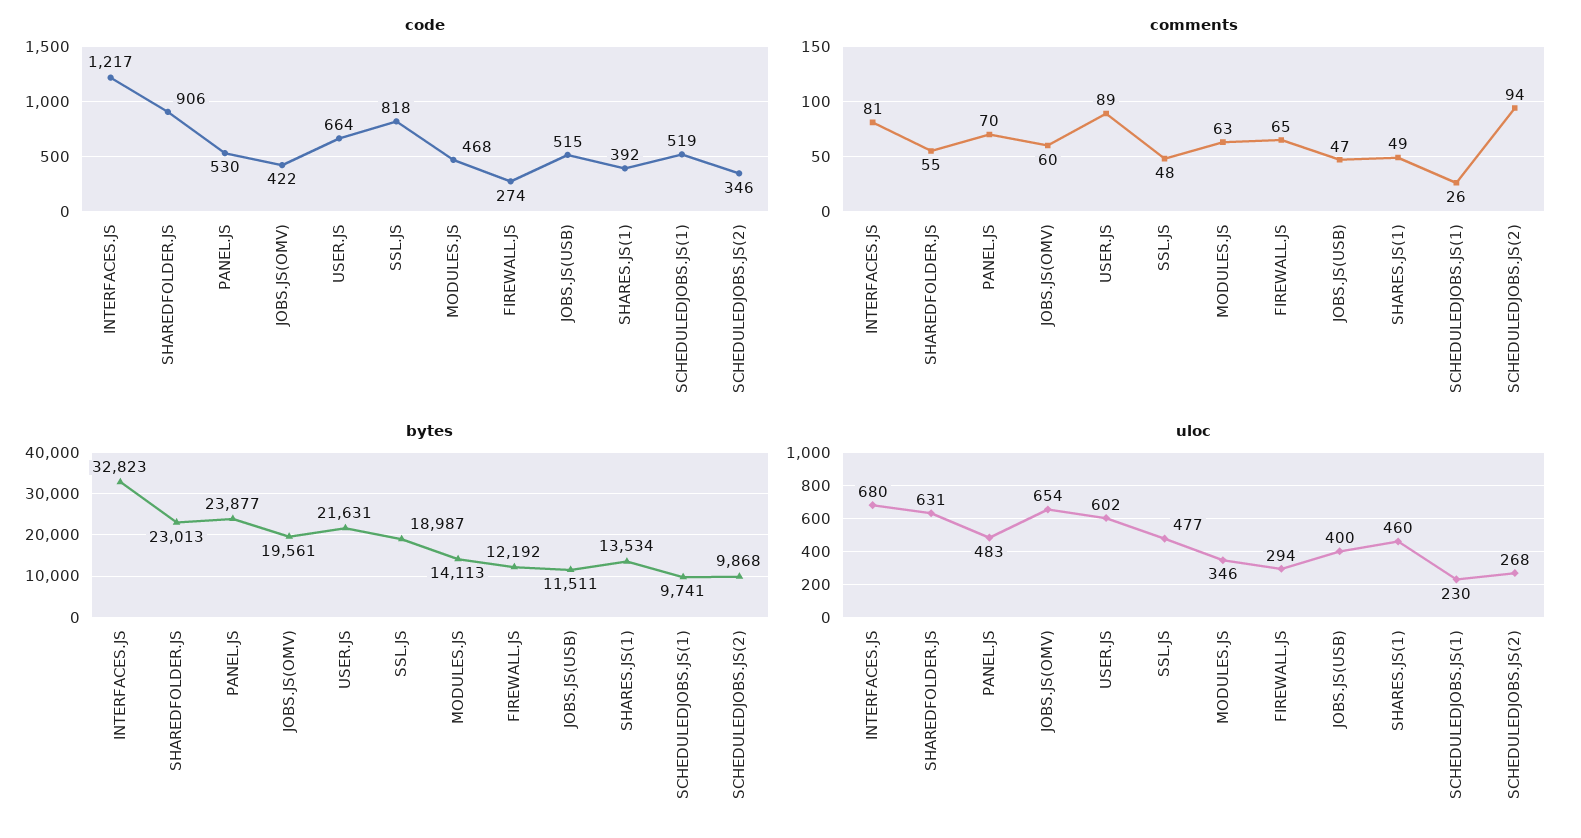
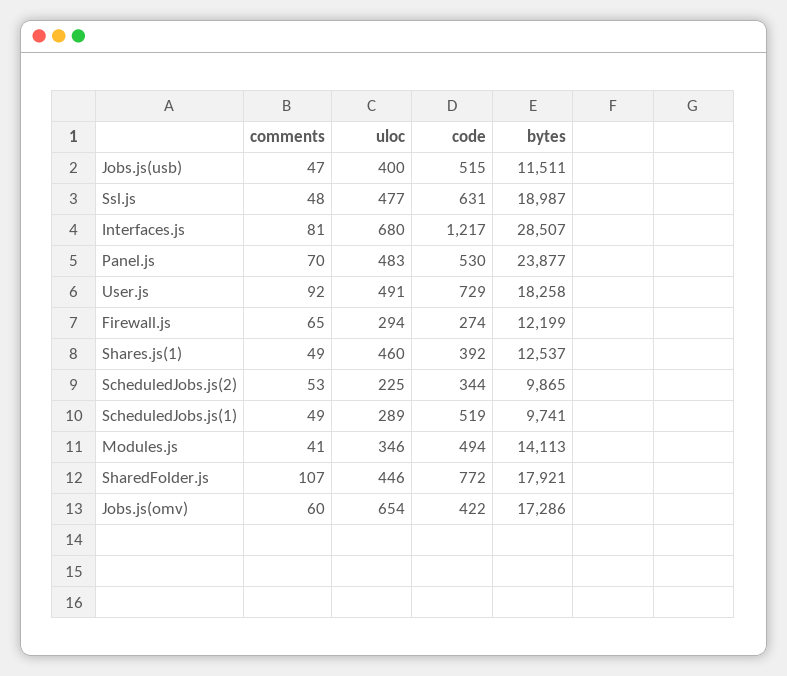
code, SHAREDFOLDER.JS: 906 -> 772
code, USER.JS: 664 -> 729
code, SSL.JS: 818 -> 631
code, MODULES.JS: 468 -> 494
code, SCHEDULEDJOBS.JS(2): 346 -> 344
comments, SHAREDFOLDER.JS: 55 -> 107
comments, USER.JS: 89 -> 92
comments, MODULES.JS: 63 -> 41
comments, SCHEDULEDJOBS.JS(1): 26 -> 49
comments, SCHEDULEDJOBS.JS(2): 94 -> 53
bytes, INTERFACES.JS: 32823 -> 28507
bytes, SHAREDFOLDER.JS: 23013 -> 17921
bytes, JOBS.JS(OMV): 19561 -> 17286
bytes, USER.JS: 21631 -> 18258
bytes, FIREWALL.JS: 12192 -> 12199
bytes, SHARES.JS(1): 13534 -> 12537
bytes, SCHEDULEDJOBS.JS(2): 9868 -> 9865
uloc, SHAREDFOLDER.JS: 631 -> 446
uloc, USER.JS: 602 -> 491
uloc, SCHEDULEDJOBS.JS(1): 230 -> 289
uloc, SCHEDULEDJOBS.JS(2): 268 -> 225

